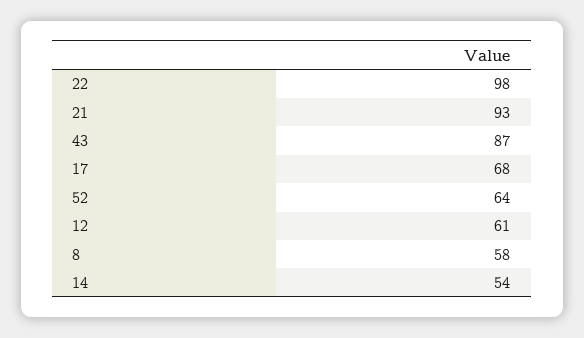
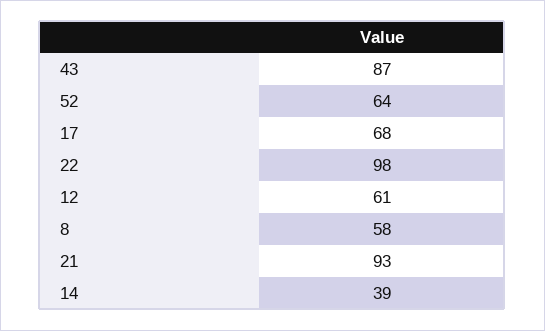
14: 54 -> 39

